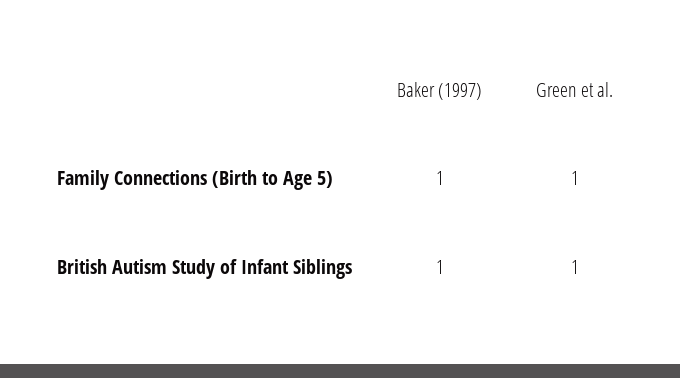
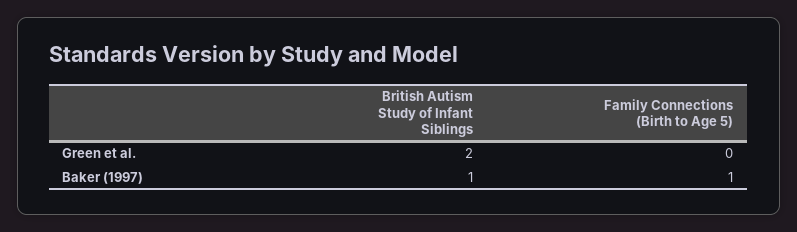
Green et al., Family Connections (Birth to Age 5): 1 -> 0
Green et al., British Autism Study of Infant Siblings: 1 -> 2

